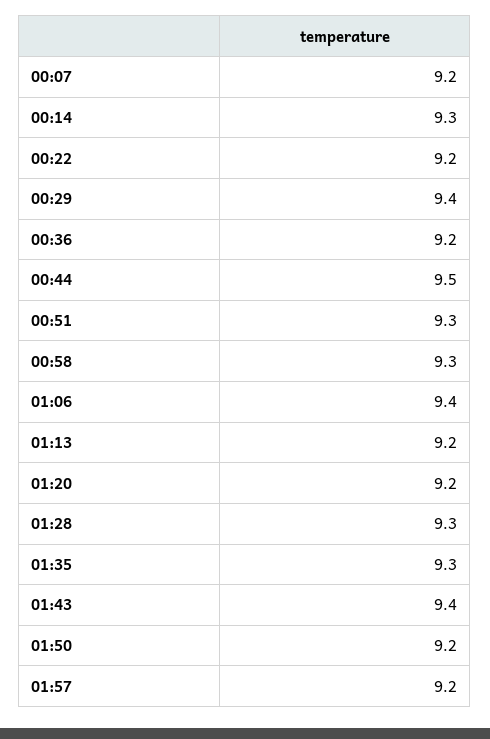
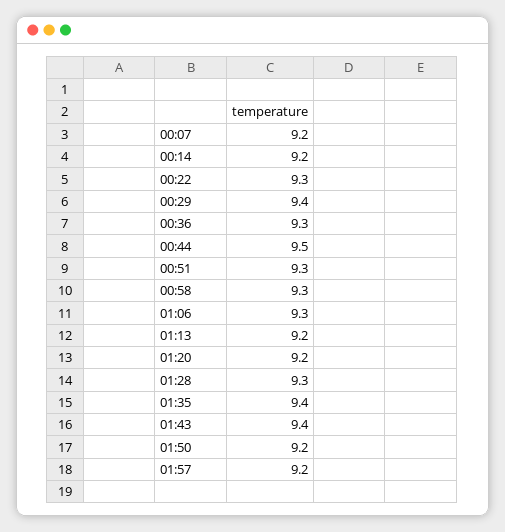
00:14: 9.3 -> 9.2
00:22: 9.2 -> 9.3
00:36: 9.2 -> 9.3
01:06: 9.4 -> 9.3
01:35: 9.3 -> 9.4

